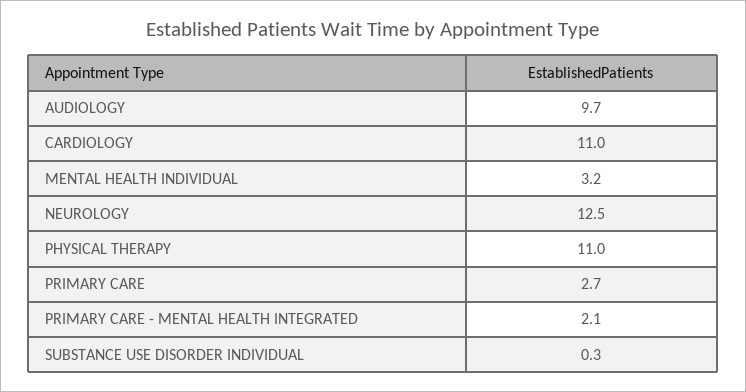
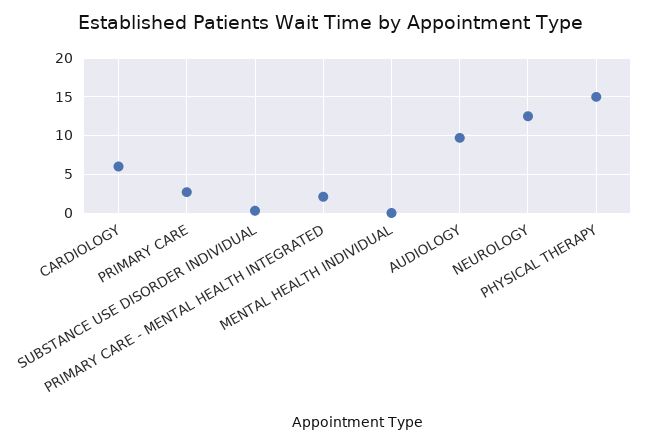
CARDIOLOGY: 11 -> 6
MENTAL HEALTH INDIVIDUAL: 3.2 -> 0
PHYSICAL THERAPY: 11 -> 15

